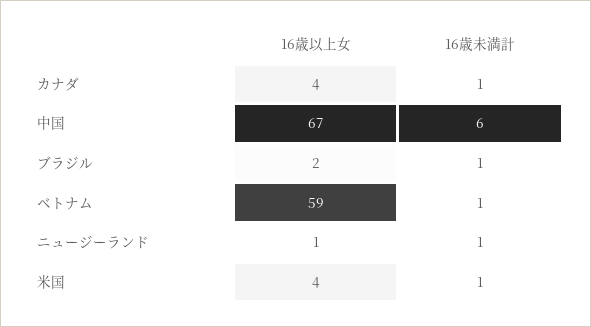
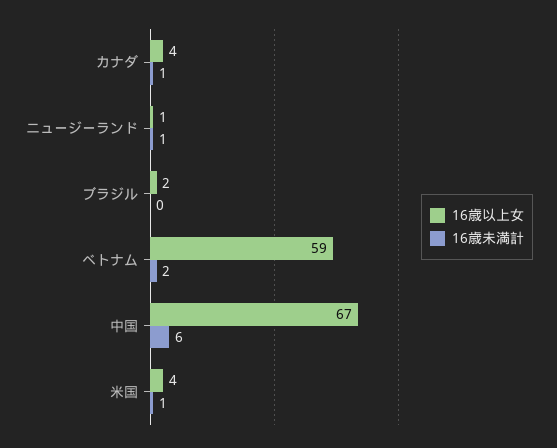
16歳未満計, ブラジル: 1 -> 0
16歳未満計, ベトナム: 1 -> 2

